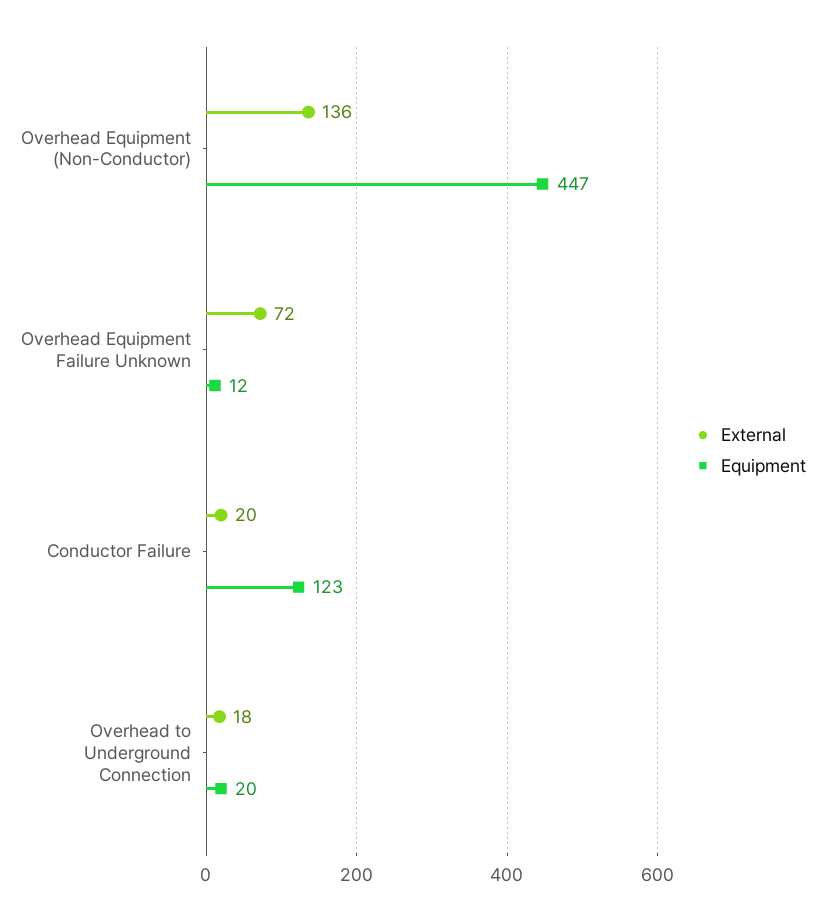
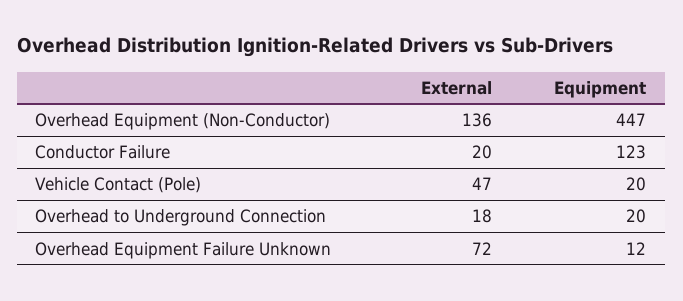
External, Vehicle Contact (Pole): none -> 47
Equipment, Vehicle Contact (Pole): none -> 20

